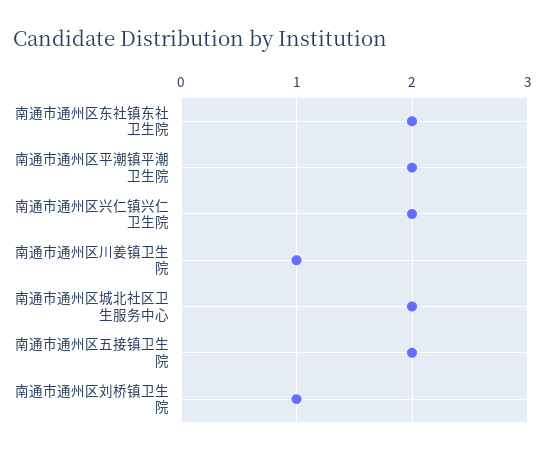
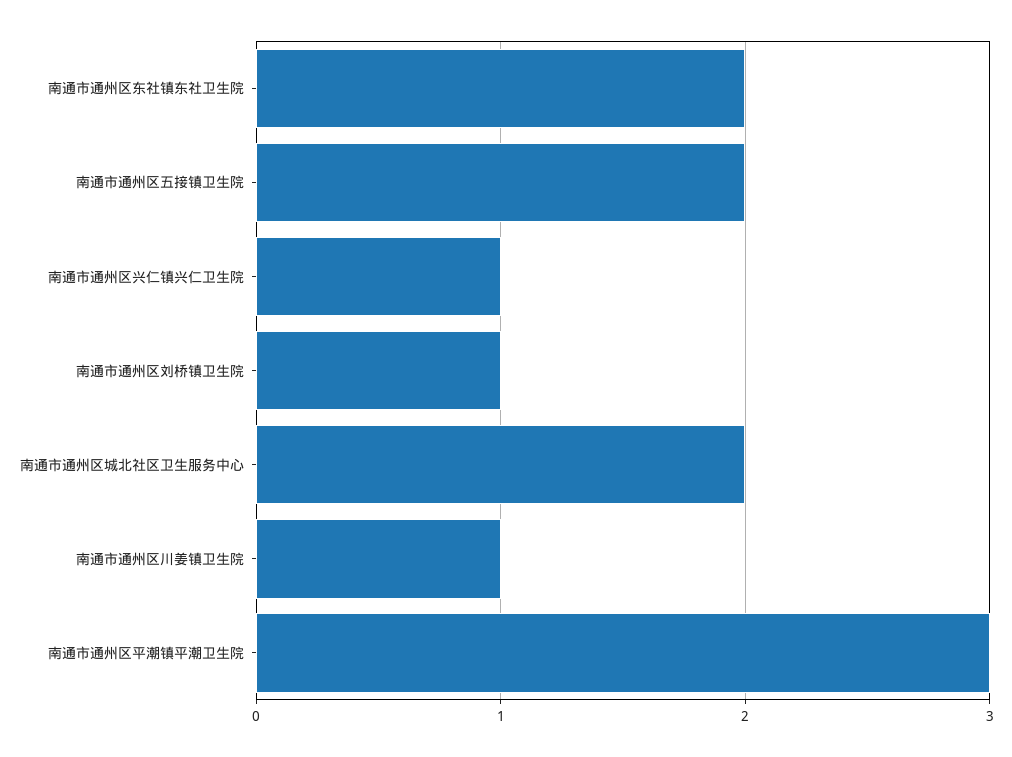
南通市通州区平潮镇平潮卫生院: 2 -> 3
南通市通州区兴仁镇兴仁卫生院: 2 -> 1

